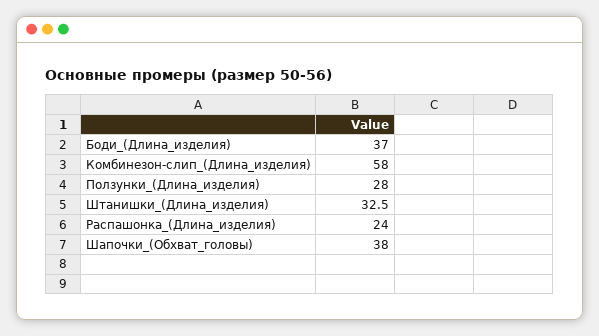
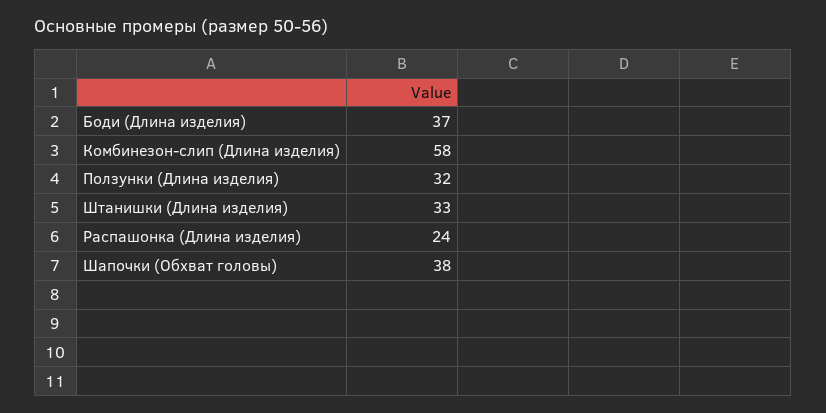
Ползунки_(Длина_изделия): 28 -> 32

